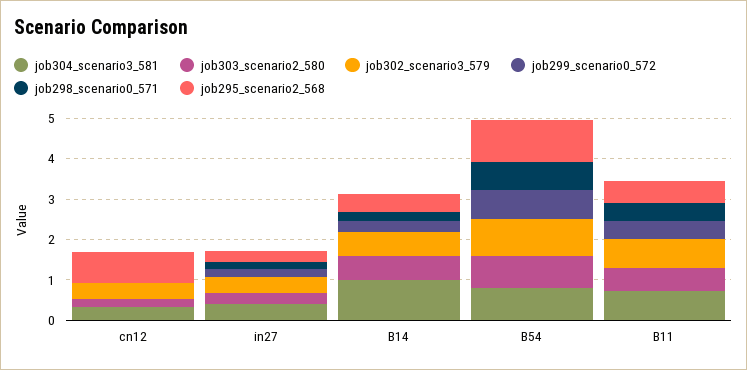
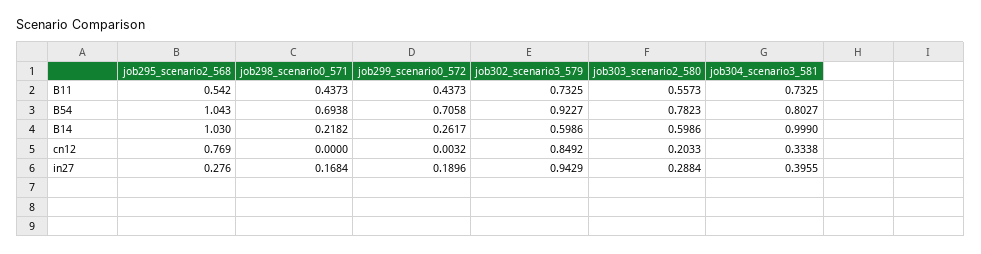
job302_scenario3_579, cn12: 0.4 -> 0.8492
job302_scenario3_579, in27: 0.4 -> 0.9429
job295_scenario2_568, B14: 0.4 -> 1.03

